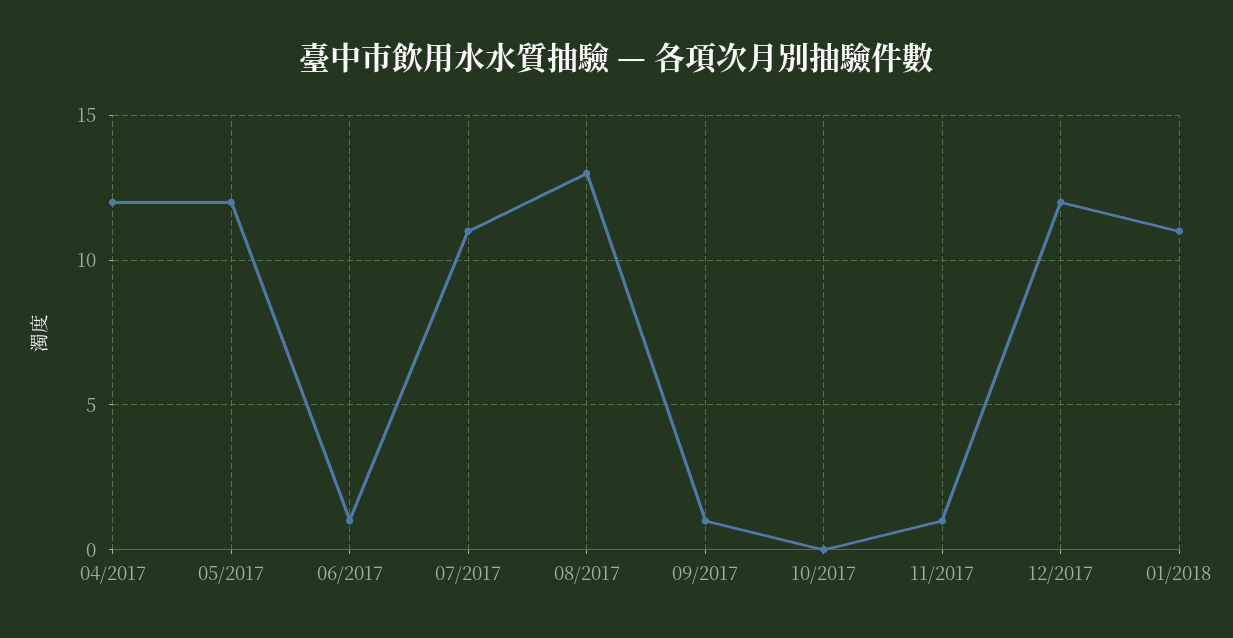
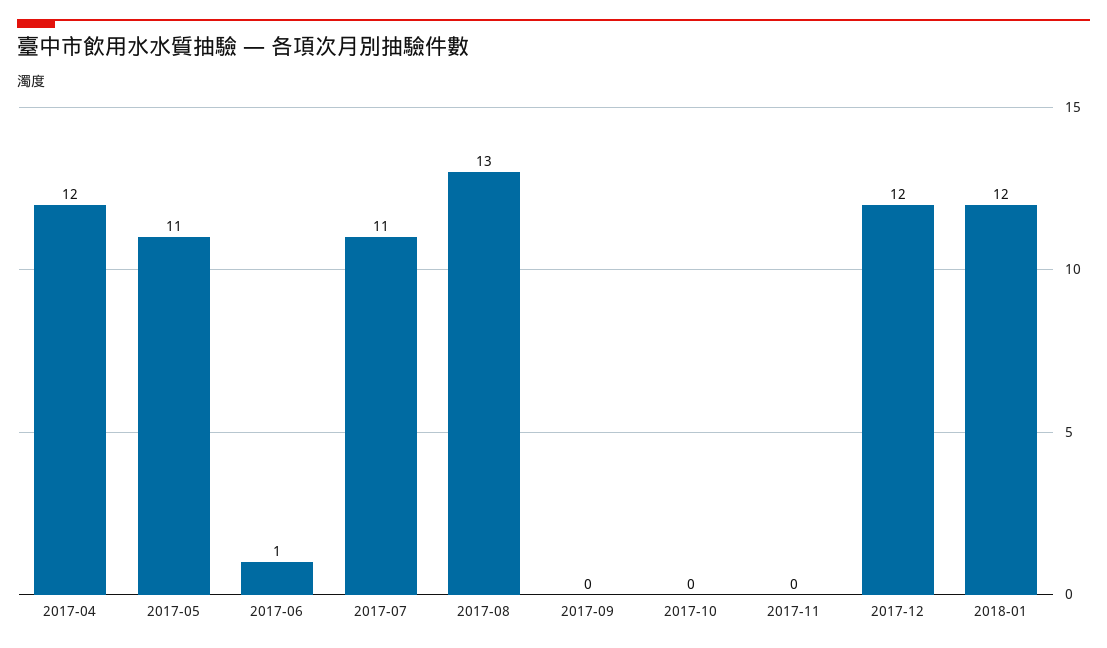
05/2017: 12 -> 11
09/2017: 1 -> 0
11/2017: 1 -> 0
01/2018: 11 -> 12

